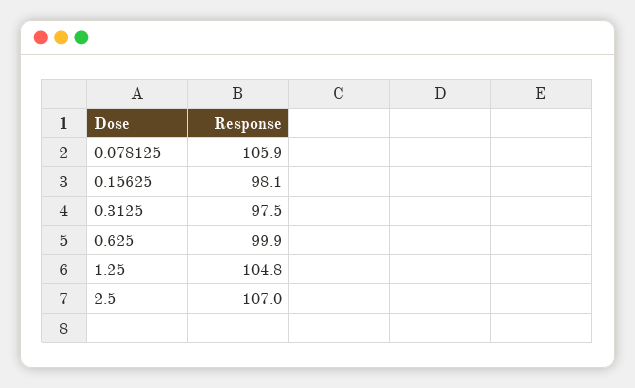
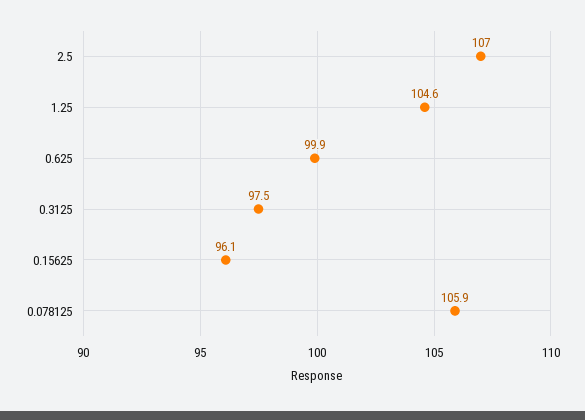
0.15625: 98.1 -> 96.1
1.25: 104.8 -> 104.6

